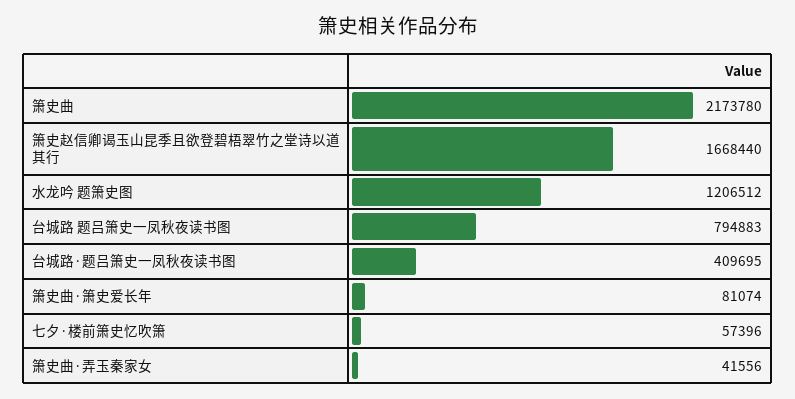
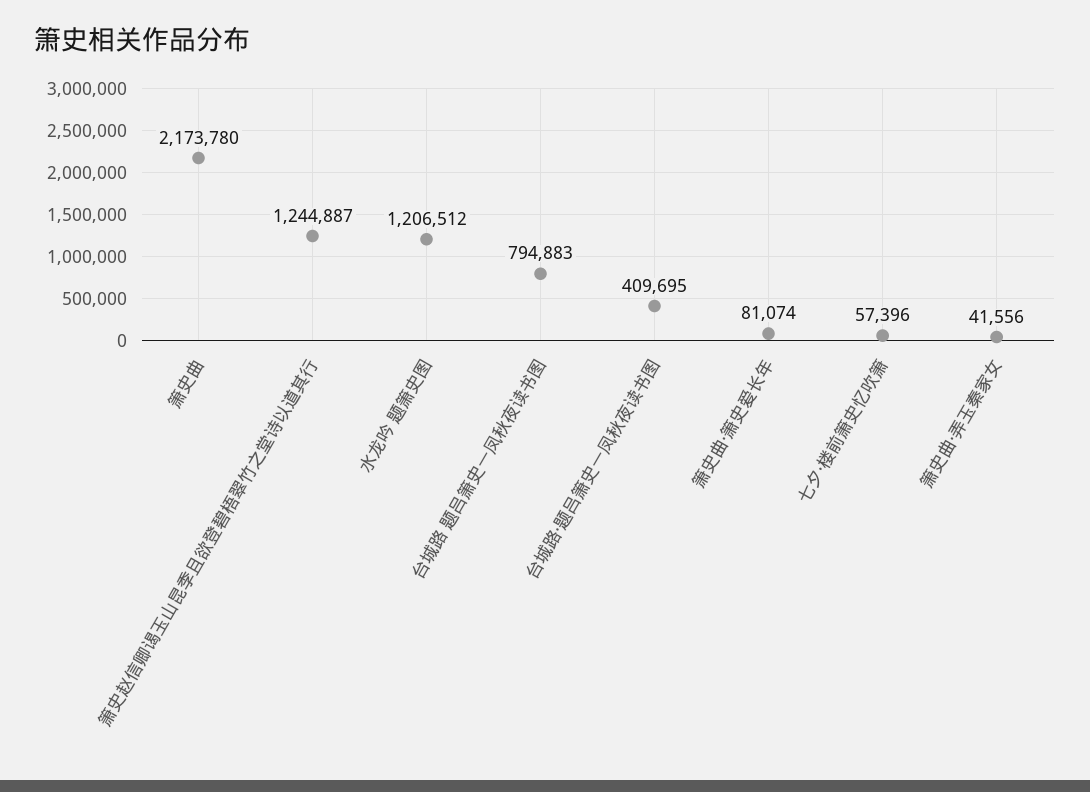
箫史赵信卿谒玉山昆季且欲登碧梧翠竹之堂诗以道其行: 1668440 -> 1244887

